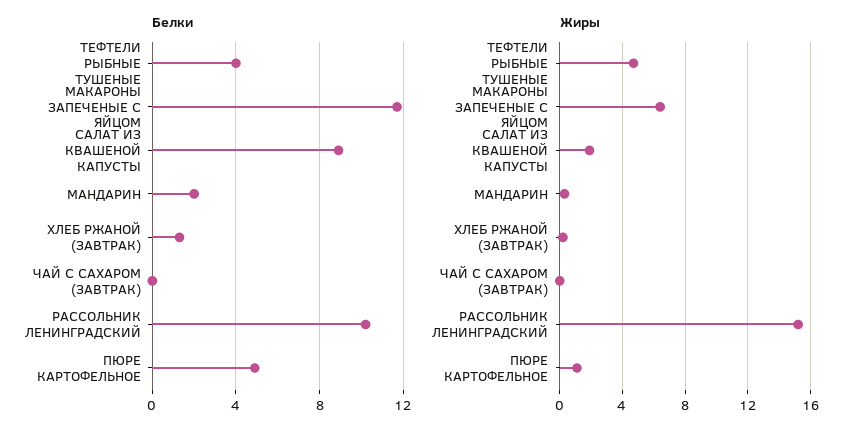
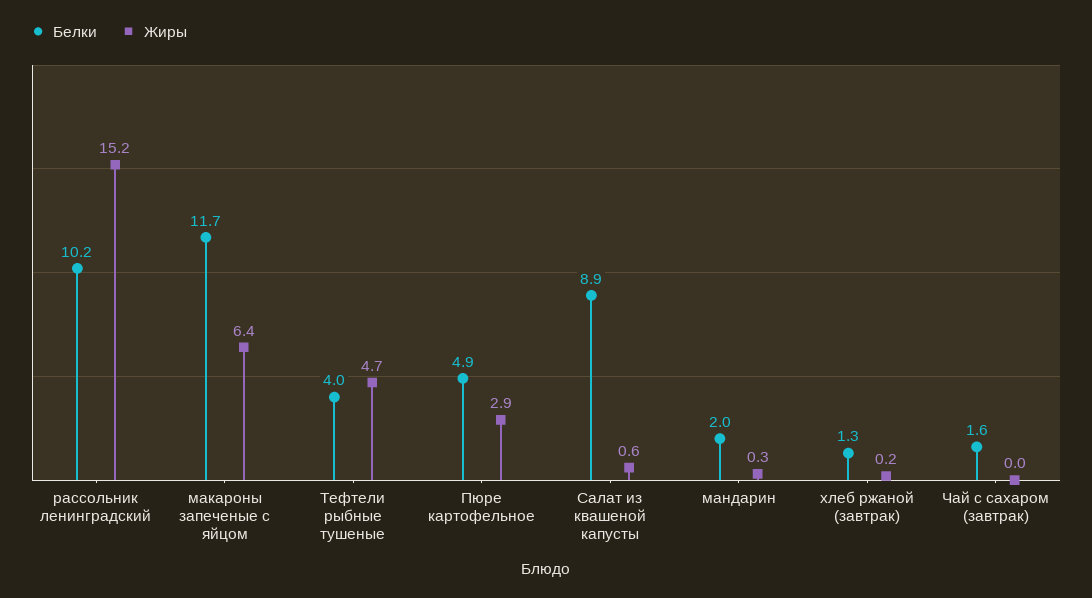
Белки, ЧАЙ С САХАРОМ (ЗАВТРАК): 0 -> 1.6
Жиры, САЛАТ ИЗ КВАШЕНОЙ КАПУСТЫ: 2 -> 0.6
Жиры, ПЮРЕ КАРТОФЕЛЬНОЕ: 1 -> 2.9

